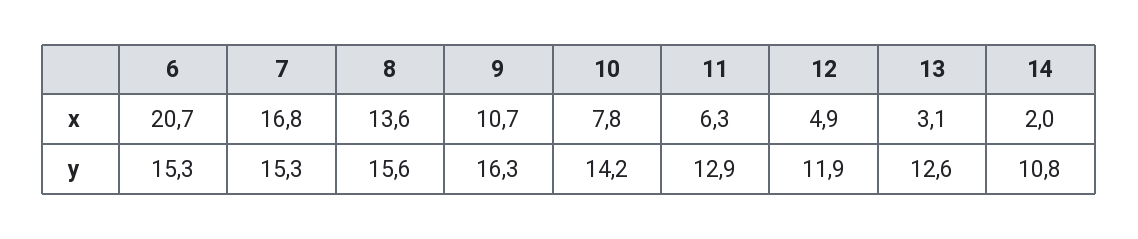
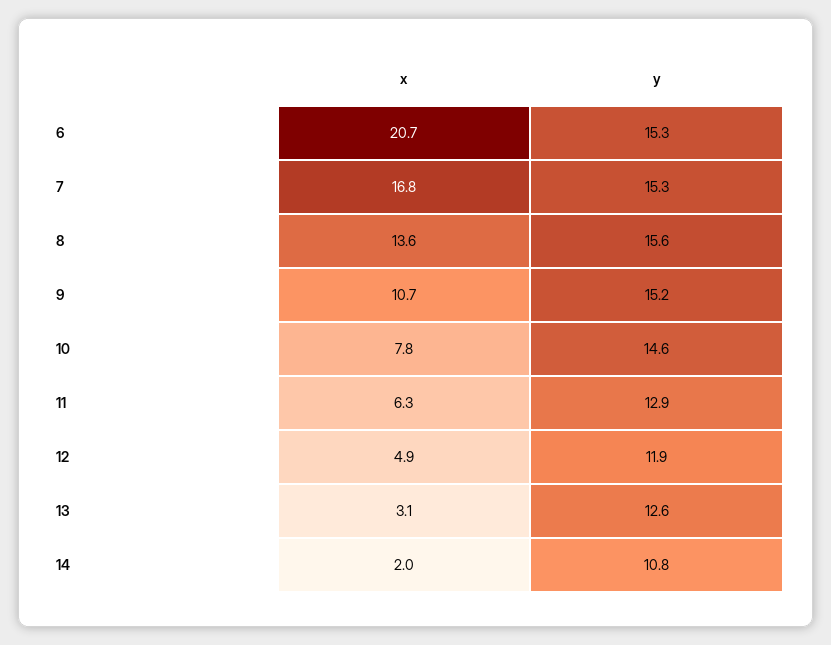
9, y: 16.3 -> 15.2
10, y: 14.2 -> 14.6

